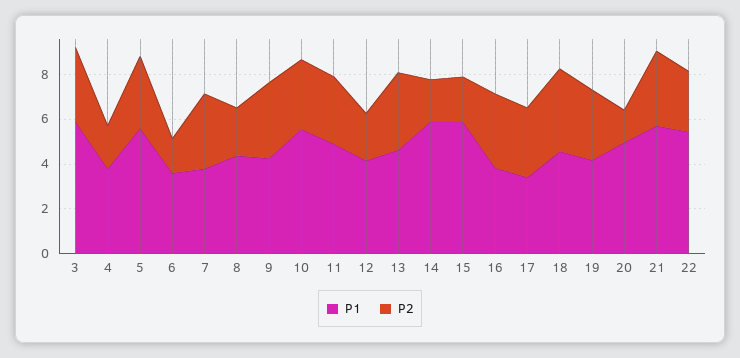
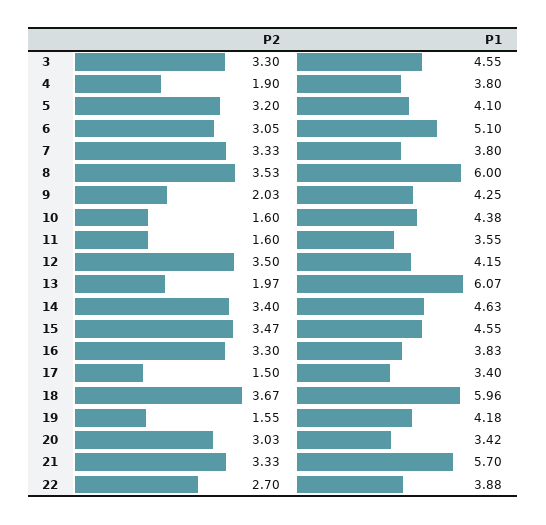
P1, 3: 6 -> 4.55
P1, 5: 5.5 -> 4.1
P1, 6: 3.5 -> 5.1
P2, 6: 1.5 -> 3.05
P1, 8: 4.5 -> 6
P2, 8: 2 -> 3.53
P2, 9: 3.5 -> 2.03
P1, 10: 5.5 -> 4.38
P2, 10: 3 -> 1.6
P1, 11: 5 -> 3.55
P2, 11: 3 -> 1.6
P2, 12: 2 -> 3.5
P1, 13: 4.5 -> 6.07
P2, 13: 3.5 -> 1.97
P1, 14: 6 -> 4.63
P2, 14: 2 -> 3.4
P1, 15: 6 -> 4.55
P2, 15: 2 -> 3.47
P2, 17: 3 -> 1.5
P1, 18: 4.5 -> 5.96
P2, 19: 3 -> 1.55
P1, 20: 5 -> 3.42
P2, 20: 1.5 -> 3.03
P1, 22: 5.5 -> 3.88

